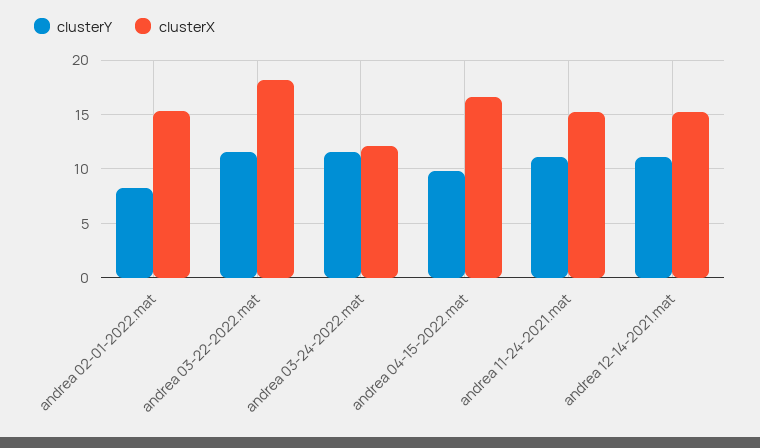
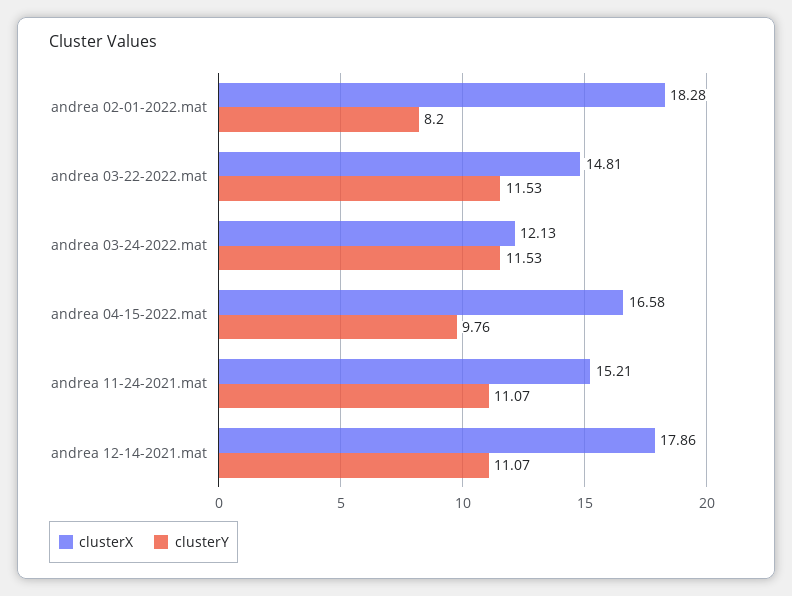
clusterX, andrea 02-01-2022.mat: 15 -> 18.28
clusterX, andrea 03-22-2022.mat: 18 -> 14.81
clusterX, andrea 12-14-2021.mat: 15 -> 17.86

